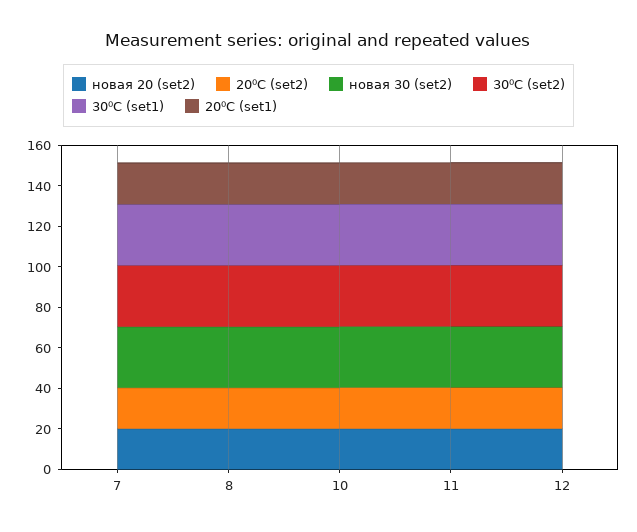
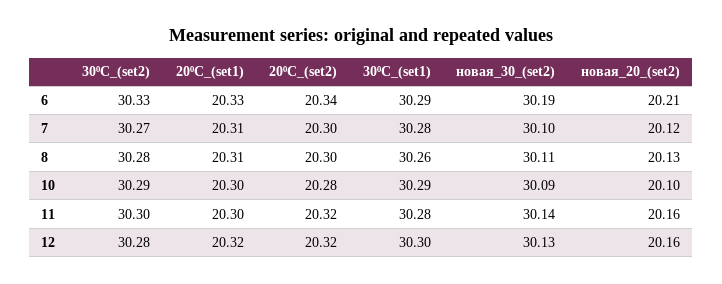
30⁰C (set2), 6: none -> 30.33
20⁰C (set1), 6: none -> 20.33
20⁰C (set2), 6: none -> 20.34
30⁰C (set1), 6: none -> 30.29
новая 30 (set2), 6: none -> 30.19
новая 20 (set2), 6: none -> 20.21

